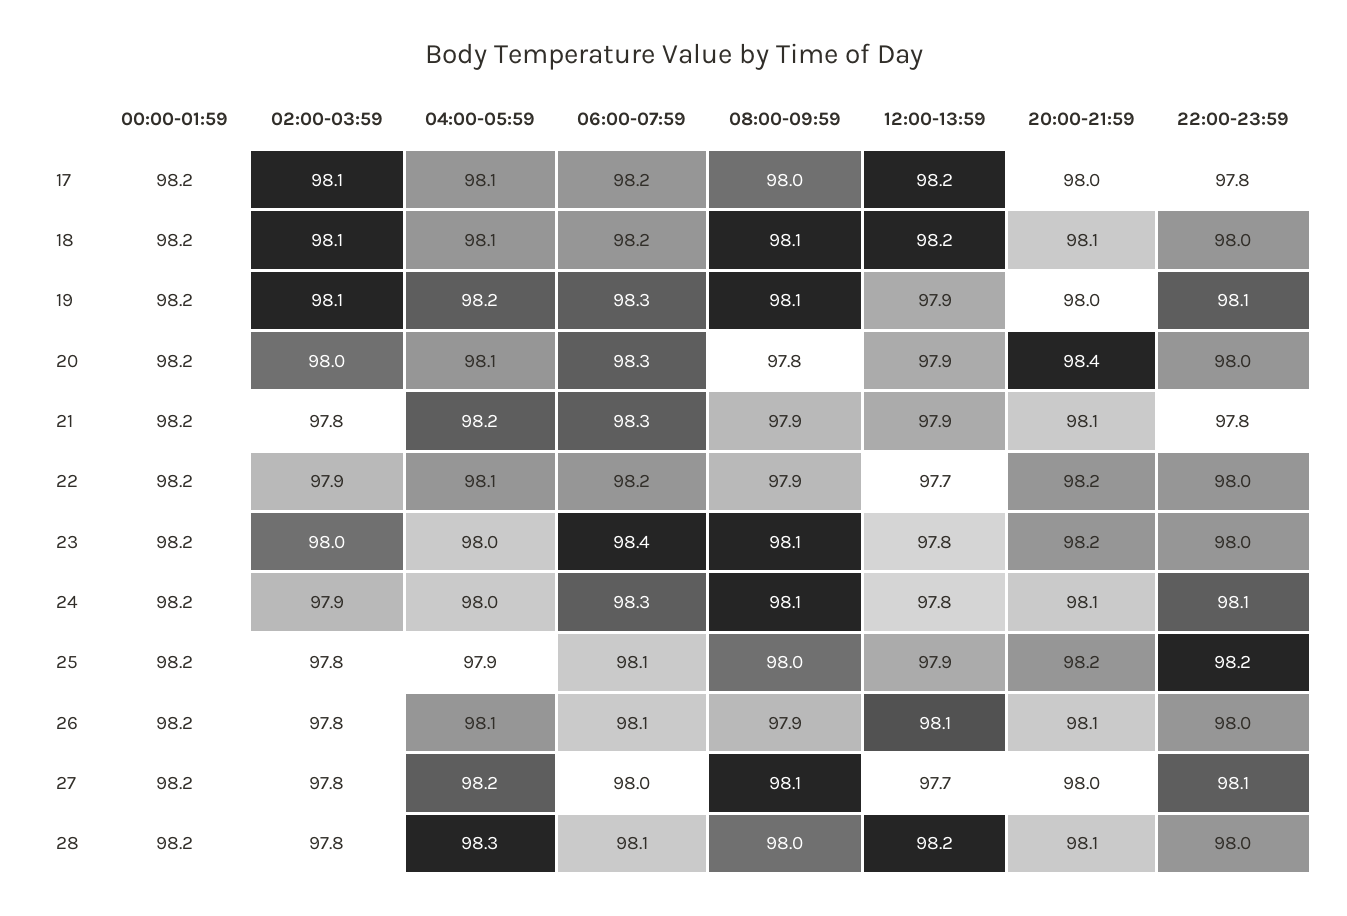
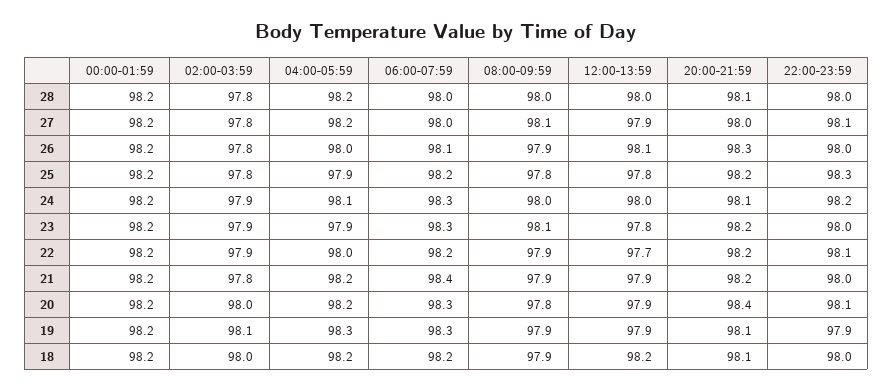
00:00-01:59, 17: 98.2 -> none
02:00-03:59, 17: 98.1 -> none
04:00-05:59, 17: 98.1 -> none
06:00-07:59, 17: 98.2 -> none
08:00-09:59, 17: 98 -> none
12:00-13:59, 17: 98.2 -> none
20:00-21:59, 17: 98 -> none
22:00-23:59, 17: 97.8 -> none
02:00-03:59, 18: 98.1 -> 98
04:00-05:59, 18: 98.1 -> 98.2
08:00-09:59, 18: 98.1 -> 97.9
04:00-05:59, 19: 98.2 -> 98.3
08:00-09:59, 19: 98.1 -> 97.9
20:00-21:59, 19: 98 -> 98.1
22:00-23:59, 19: 98.1 -> 97.9
04:00-05:59, 20: 98.1 -> 98.2
22:00-23:59, 20: 98 -> 98.1
06:00-07:59, 21: 98.3 -> 98.4
20:00-21:59, 21: 98.1 -> 98.2
22:00-23:59, 21: 97.8 -> 98
04:00-05:59, 22: 98.1 -> 98
22:00-23:59, 22: 98 -> 98.1
02:00-03:59, 23: 98 -> 97.9
04:00-05:59, 23: 98 -> 97.9
06:00-07:59, 23: 98.4 -> 98.3
04:00-05:59, 24: 98 -> 98.1
08:00-09:59, 24: 98.1 -> 98
12:00-13:59, 24: 97.8 -> 98
22:00-23:59, 24: 98.1 -> 98.2
06:00-07:59, 25: 98.1 -> 98.2
08:00-09:59, 25: 98 -> 97.8
12:00-13:59, 25: 97.9 -> 97.8
22:00-23:59, 25: 98.2 -> 98.3
04:00-05:59, 26: 98.1 -> 98
20:00-21:59, 26: 98.1 -> 98.3
12:00-13:59, 27: 97.7 -> 97.9
04:00-05:59, 28: 98.3 -> 98.2
06:00-07:59, 28: 98.1 -> 98
12:00-13:59, 28: 98.2 -> 98

